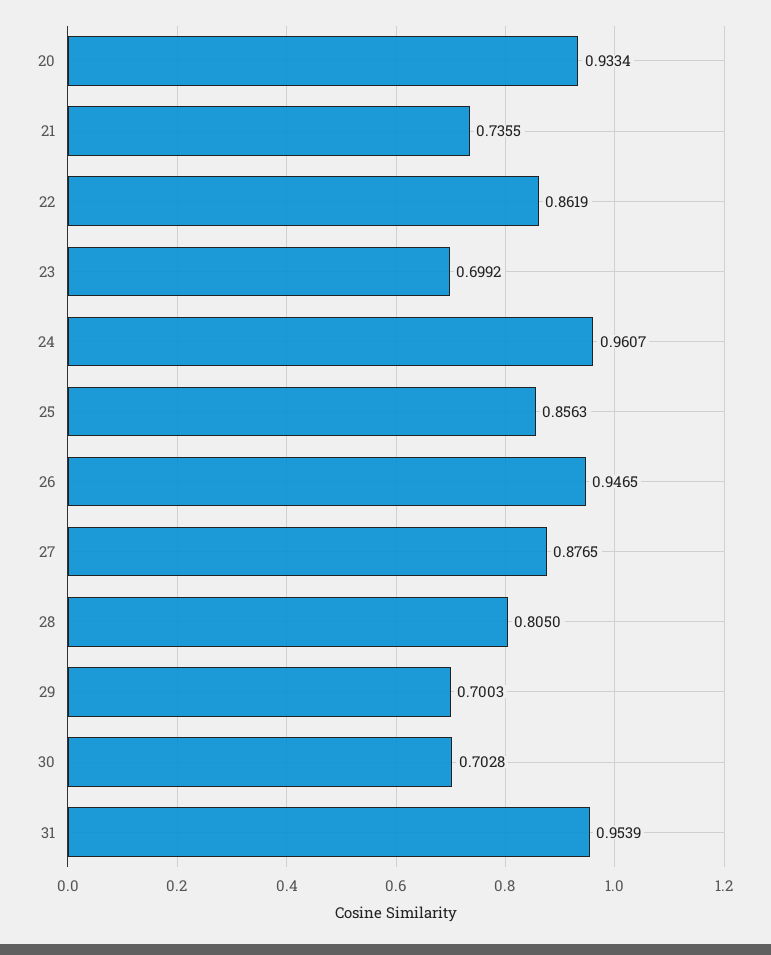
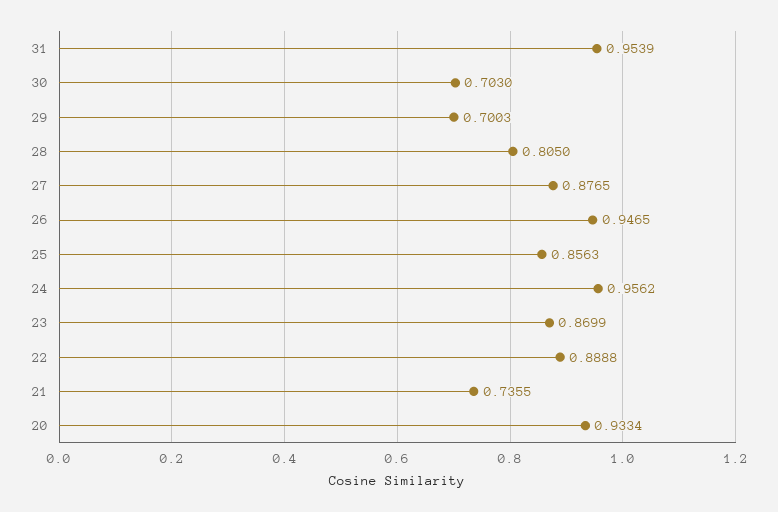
22: 0.8619 -> 0.8888
23: 0.6992 -> 0.8699
24: 0.9607 -> 0.9562
30: 0.7028 -> 0.703

